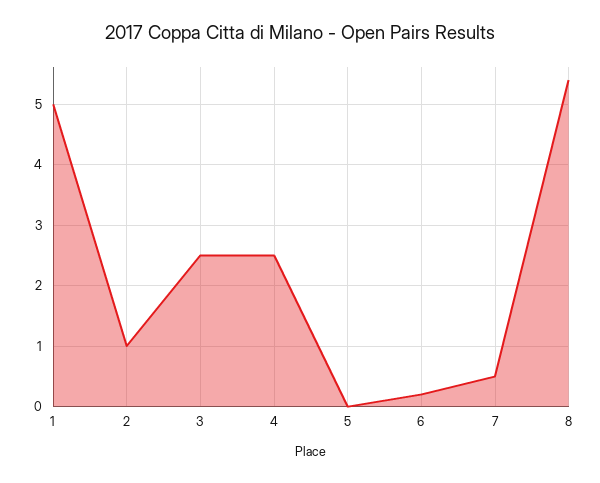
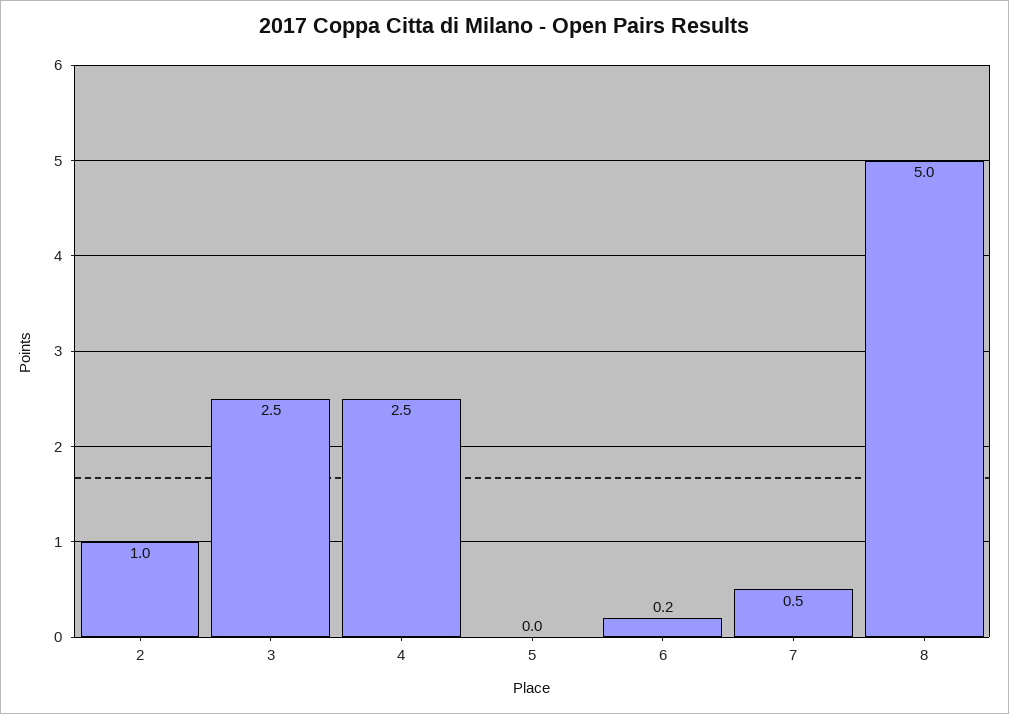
1: 5 -> none
8: 5.4 -> 5

